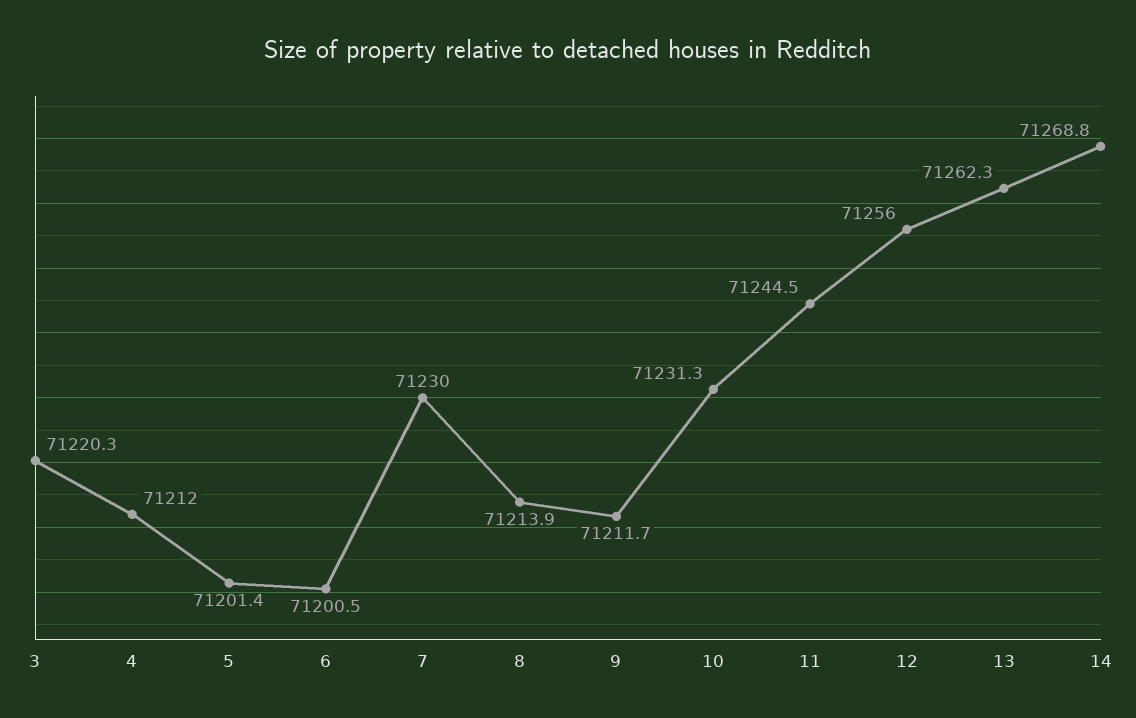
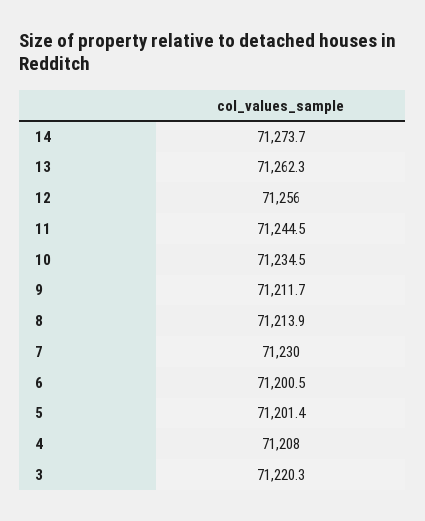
4: 71212 -> 71208
10: 71231.3 -> 71234.5
14: 71268.8 -> 71273.7

